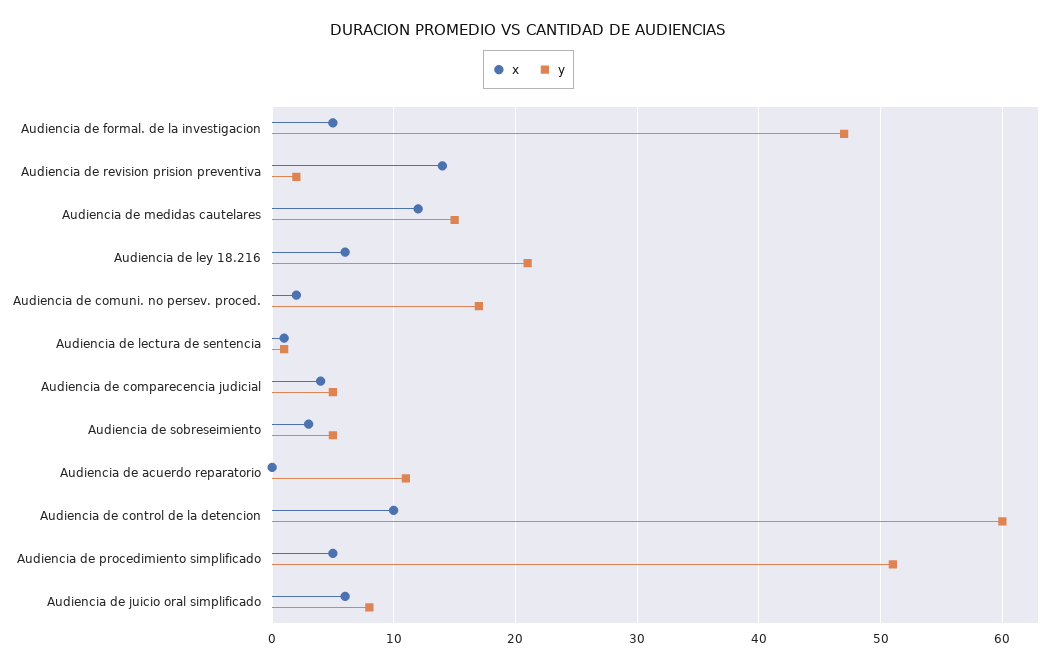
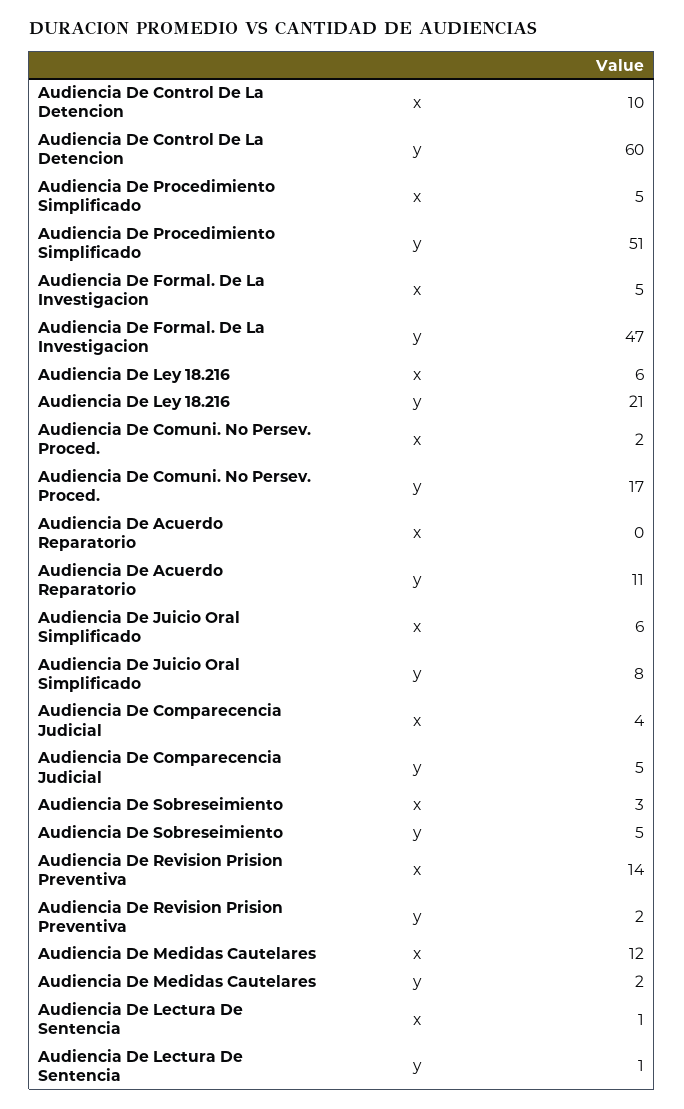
y, Audiencia de medidas cautelares: 15 -> 2

